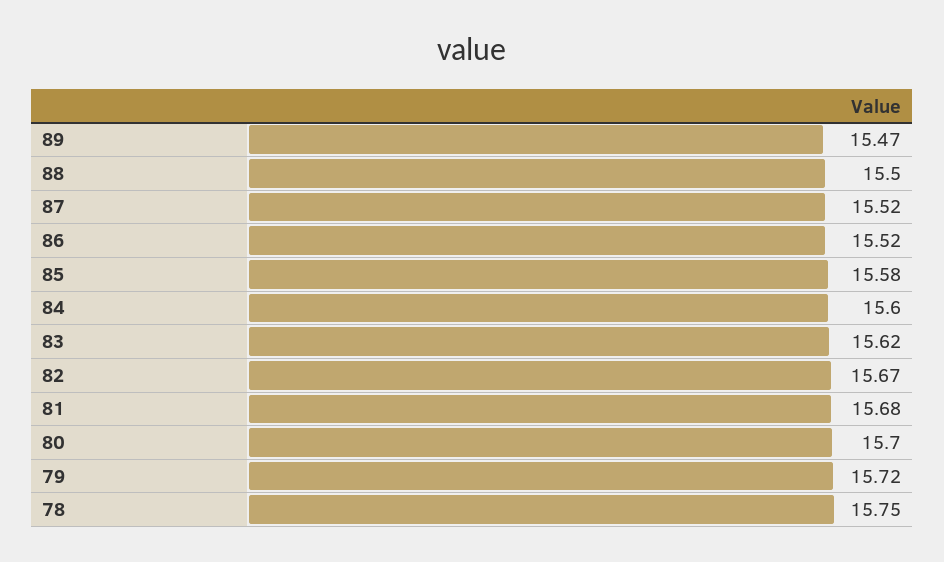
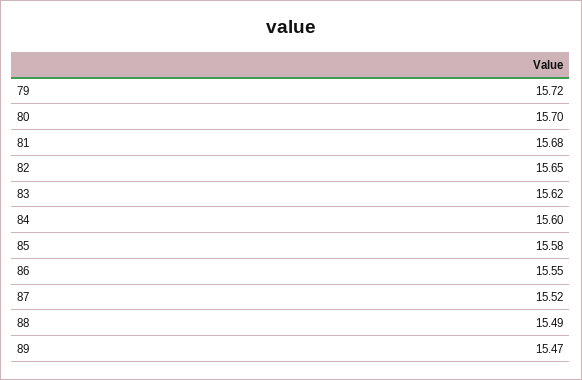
88: 15.5 -> 15.49
86: 15.52 -> 15.55
82: 15.67 -> 15.65
78: 15.75 -> none

